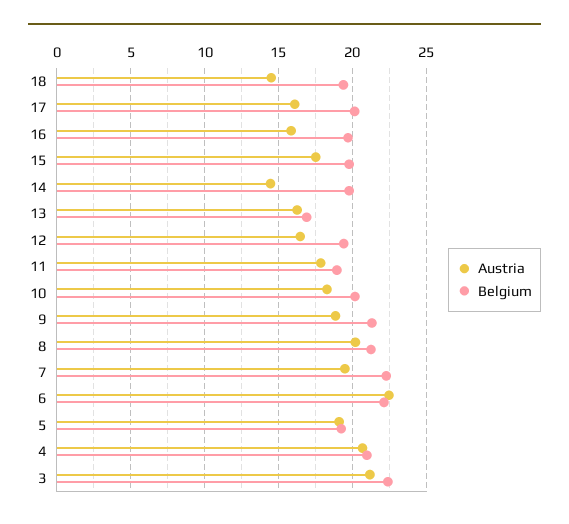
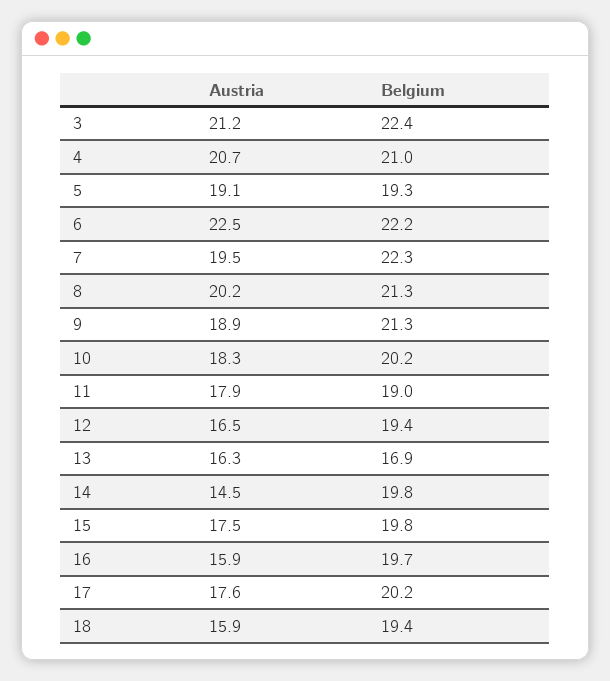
Austria, 18: 14.5 -> 15.9
Austria, 17: 16 -> 17.6

